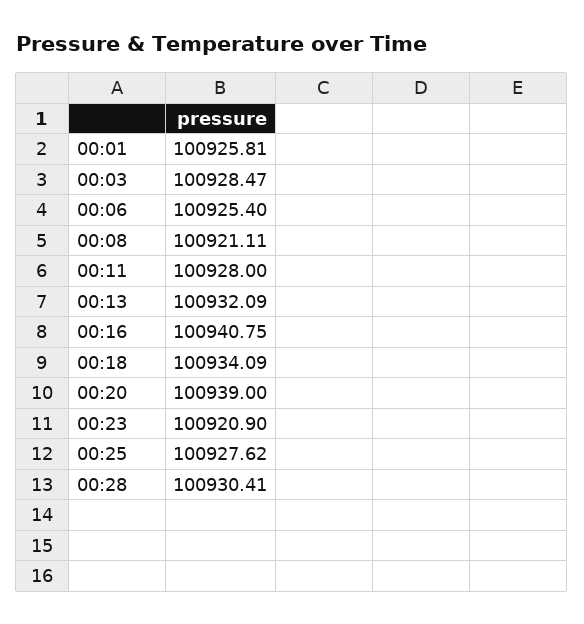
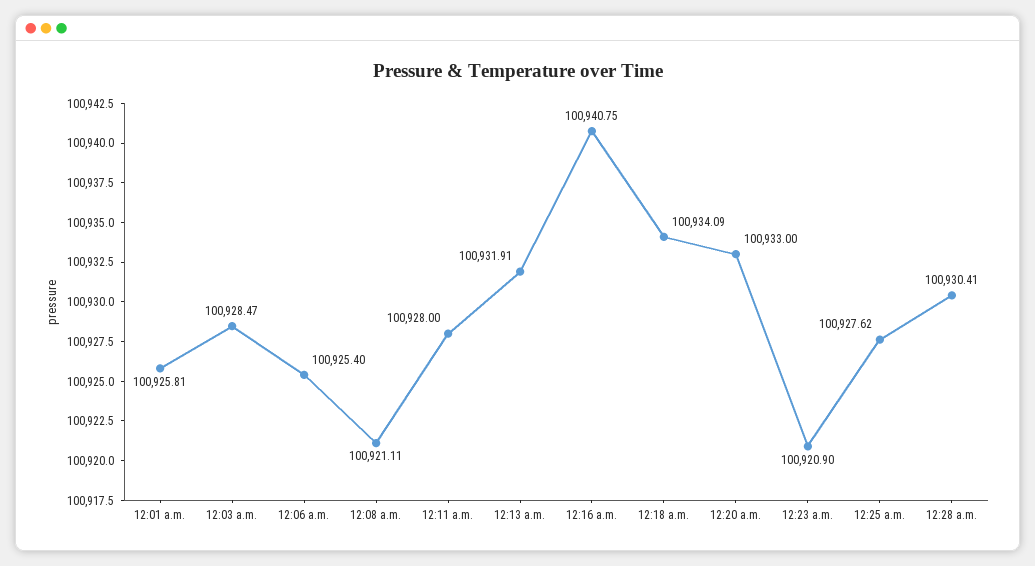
00:13: 100932.09 -> 100931.91
00:20: 100939 -> 100933

